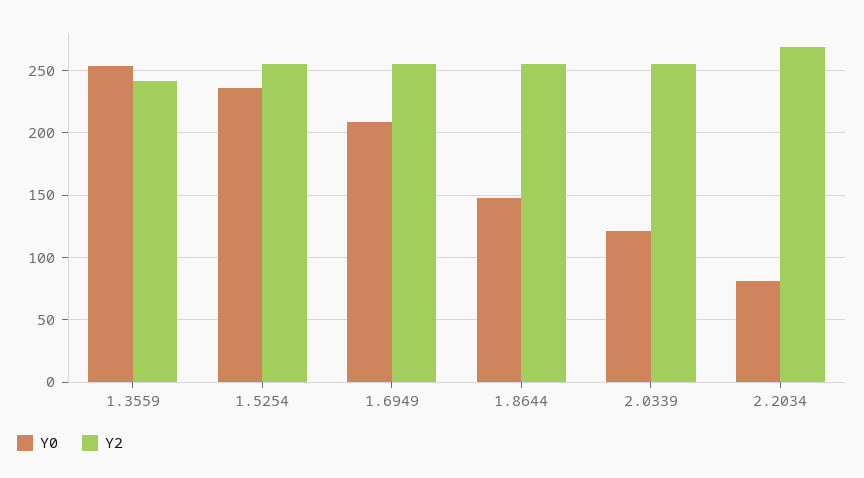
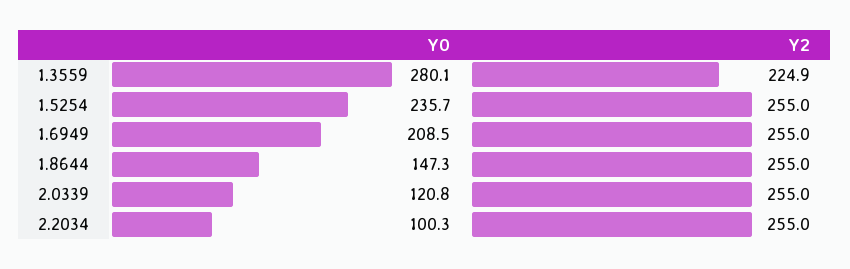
Y0, 1.3559: 255 -> 280.1
Y2, 1.3559: 240 -> 224.9
Y0, 2.2034: 80 -> 100.3
Y2, 2.2034: 270 -> 255

